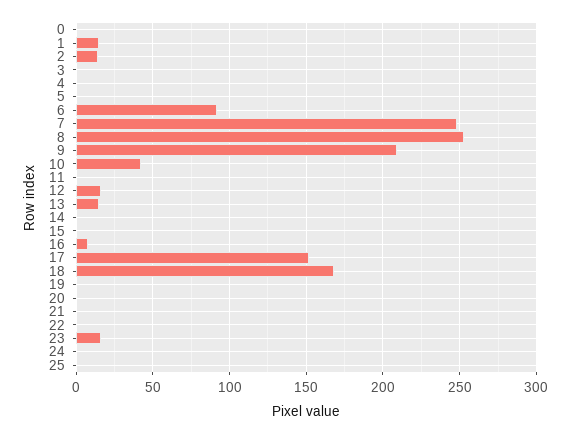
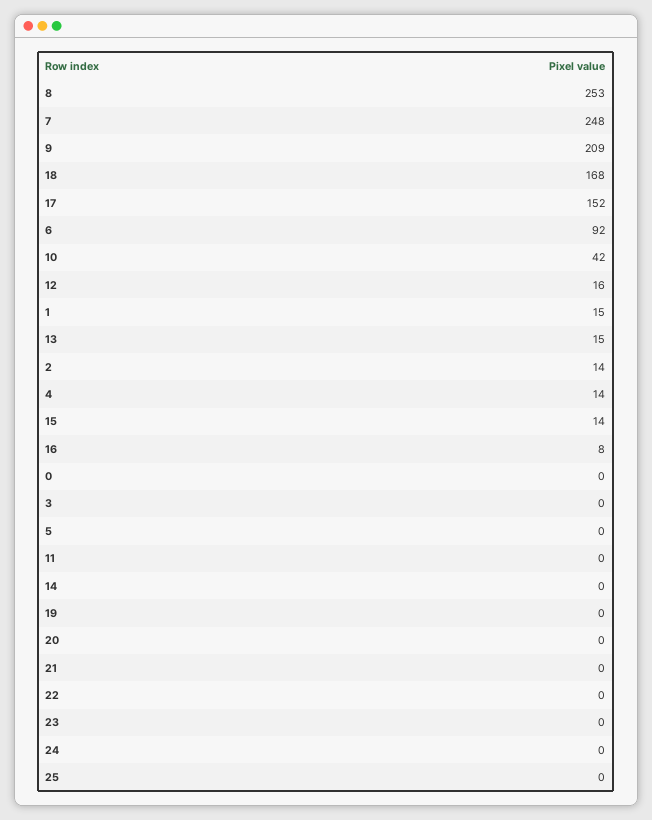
4: 0 -> 14
15: 0 -> 14
23: 15 -> 0

